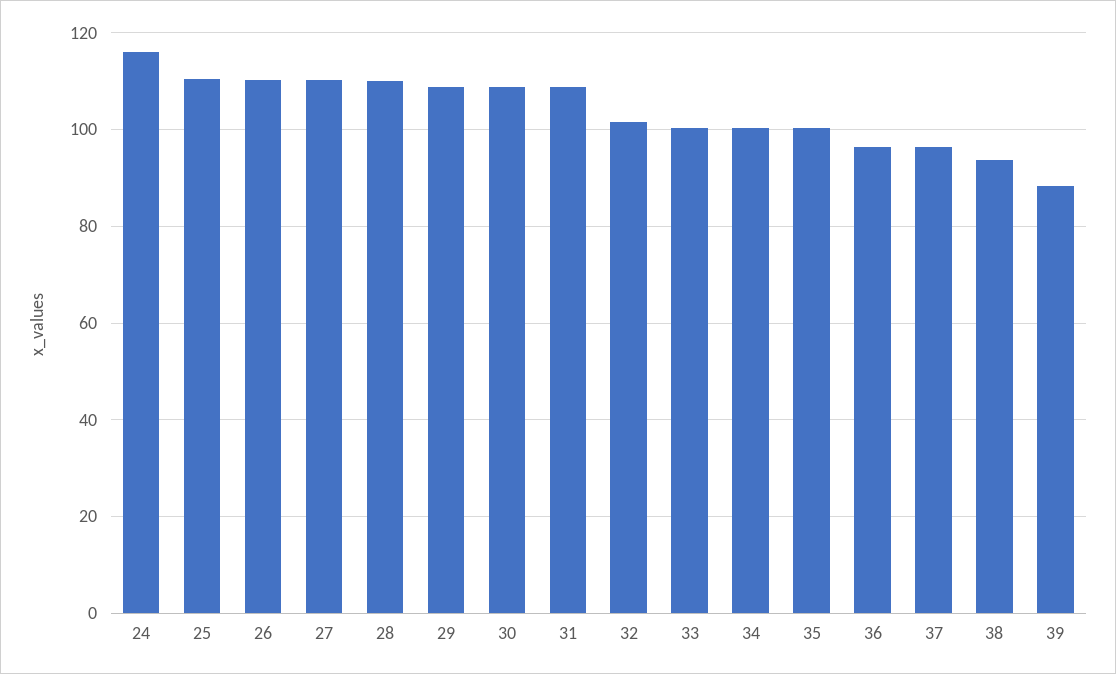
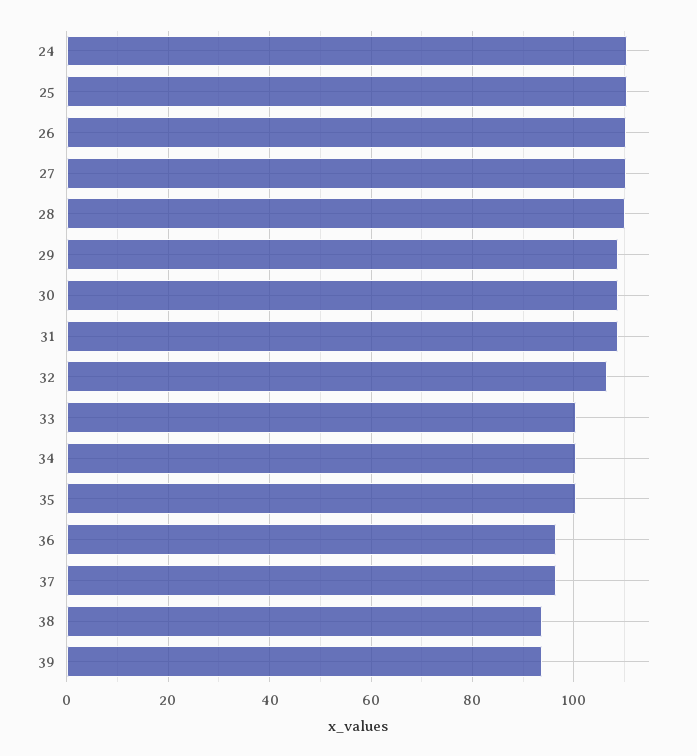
24: 116 -> 110
32: 102 -> 106
39: 88 -> 94

